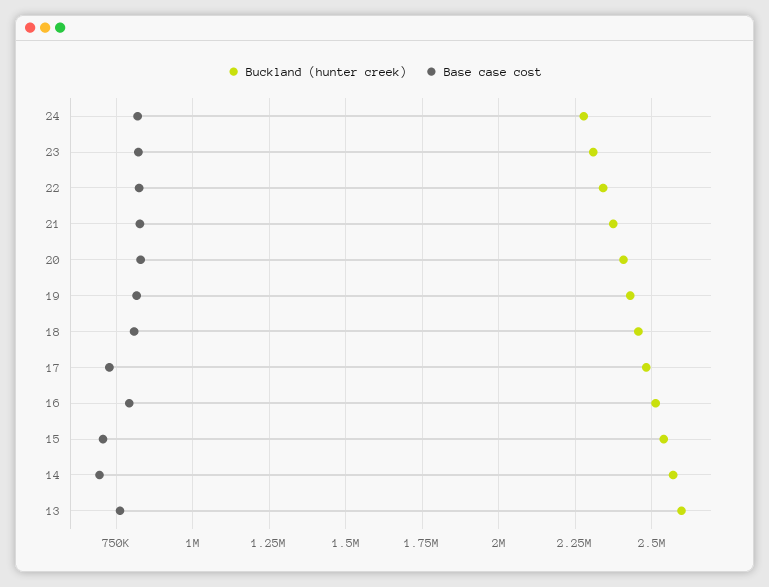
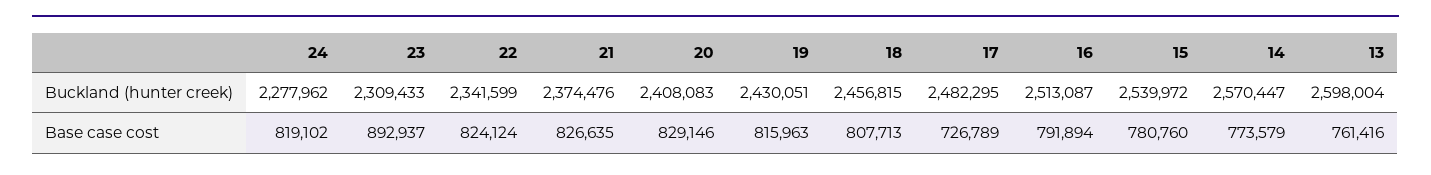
Base case cost, 23: 825000 -> 892937
Base case cost, 15: 700000 -> 780760
Base case cost, 14: 700000 -> 773579

